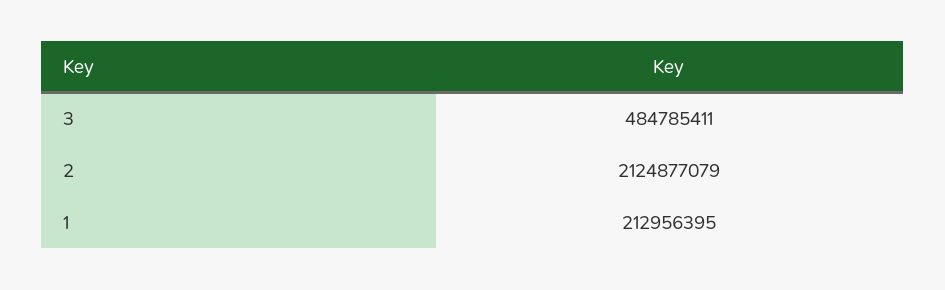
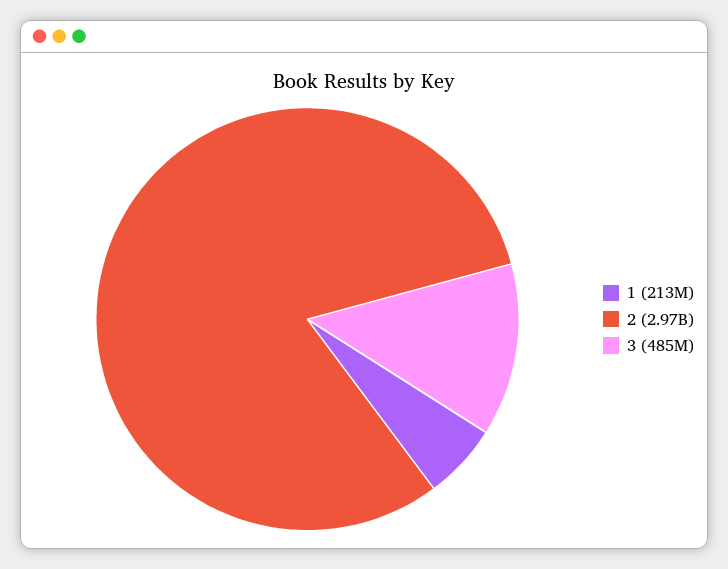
2: 2124877079 -> 2970000000

